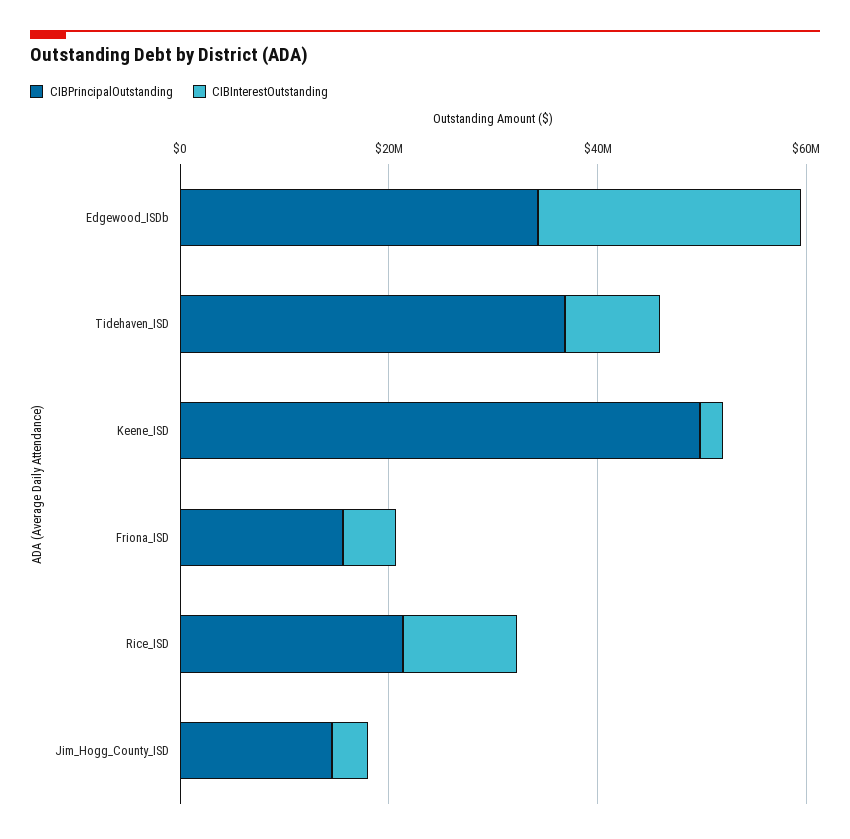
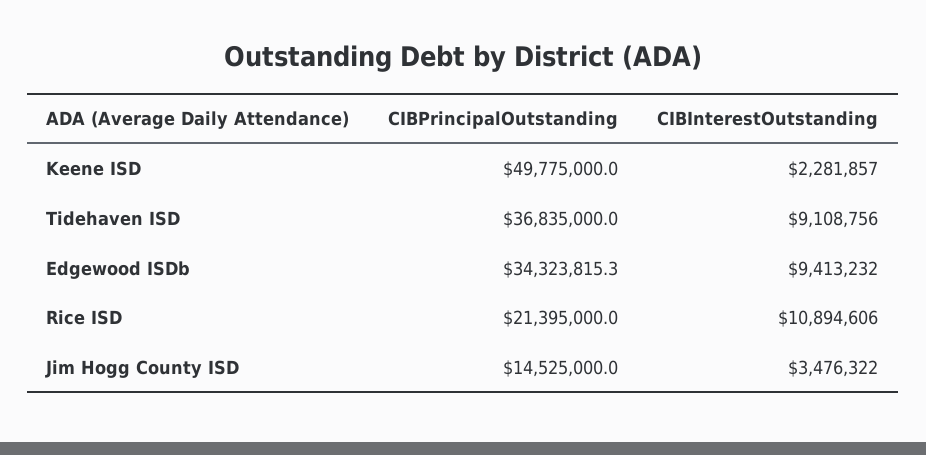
CIBInterestOutstanding, Edgewood_ISDb: 25000000 -> 9413232
CIBPrincipalOutstanding, Friona_ISD: 15000000 -> none
CIBInterestOutstanding, Friona_ISD: 5000000 -> none

